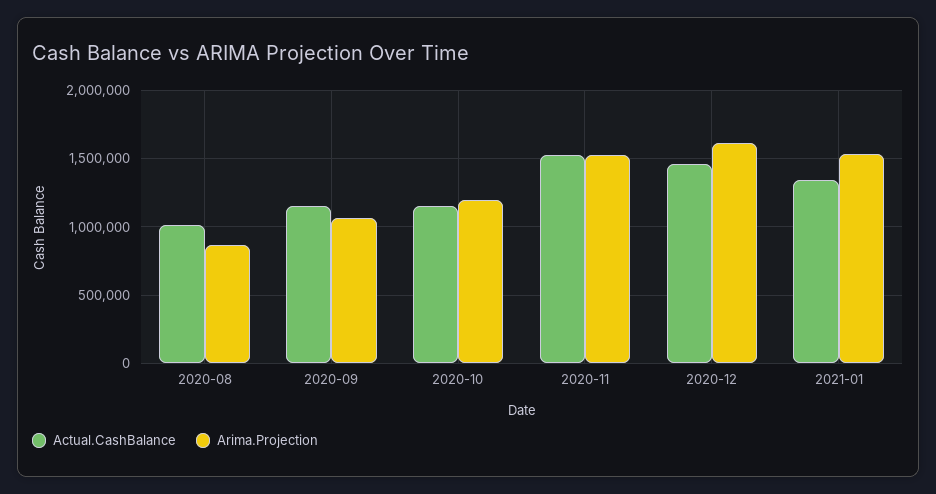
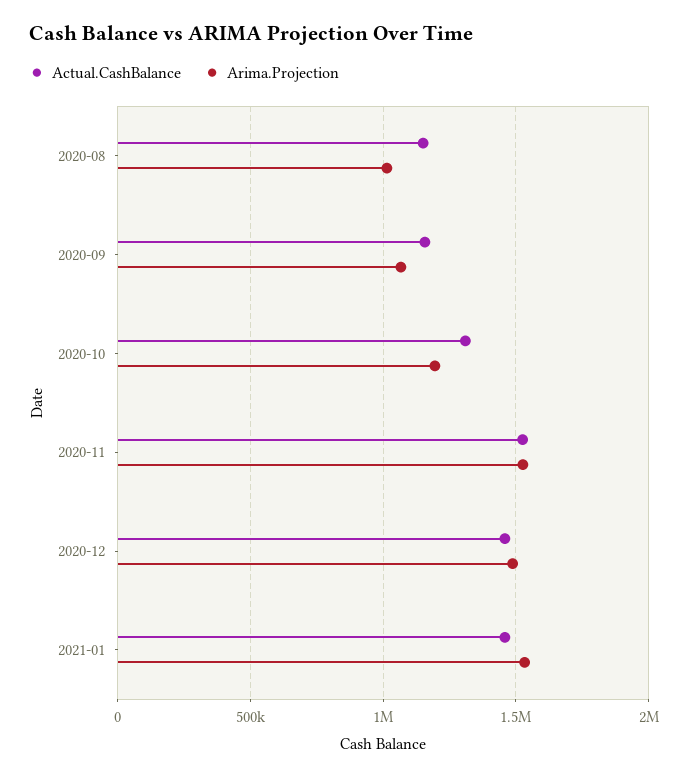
Actual.CashBalance, 2020-08: 1000000 -> 1150000
Arima.Projection, 2020-08: 850000 -> 1000000
Actual.CashBalance, 2020-10: 1150000 -> 1300000
Arima.Projection, 2020-12: 1600000 -> 1500000
Actual.CashBalance, 2021-01: 1350000 -> 1450000

